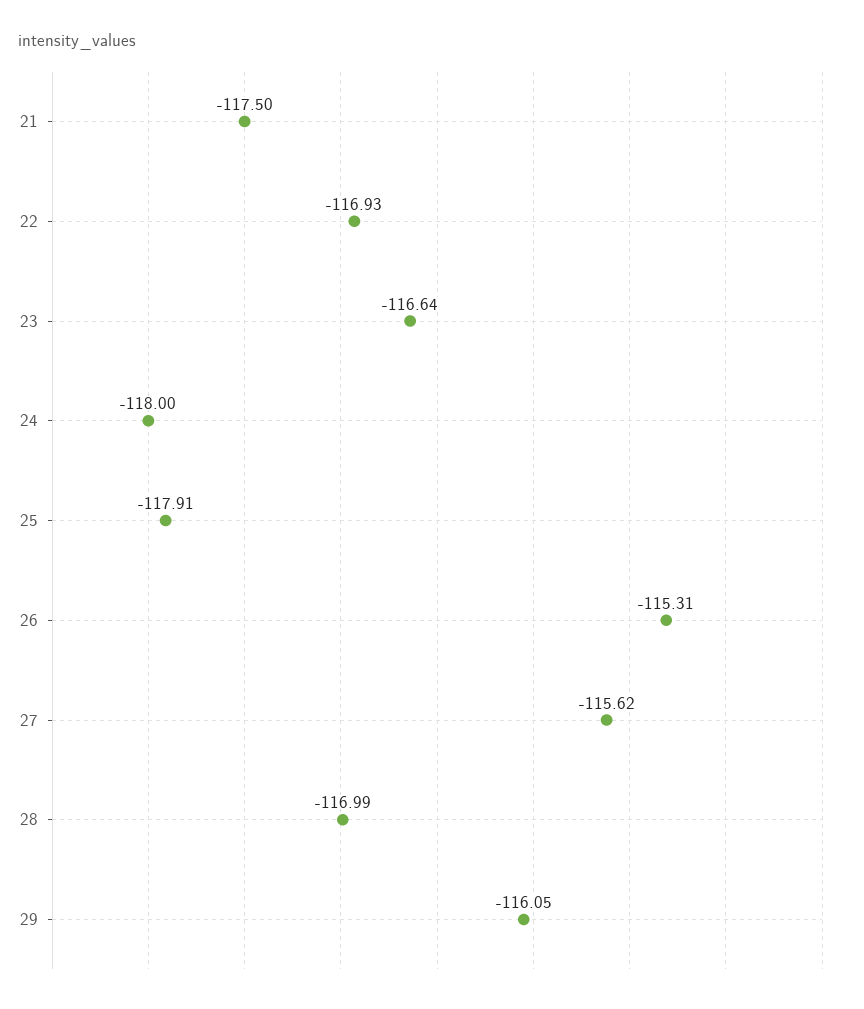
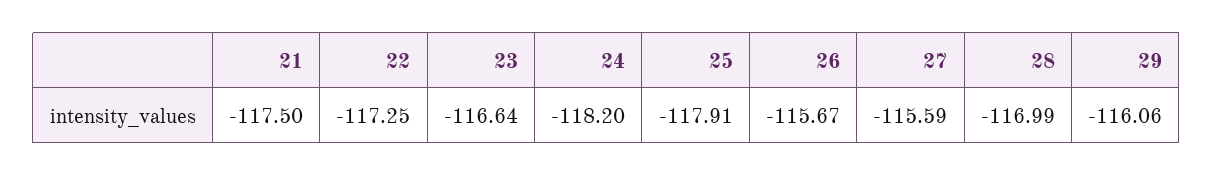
22: -116.93 -> -117.25
24: -118 -> -118.2
26: -115.31 -> -115.67
27: -115.62 -> -115.59
29: -116.05 -> -116.06

